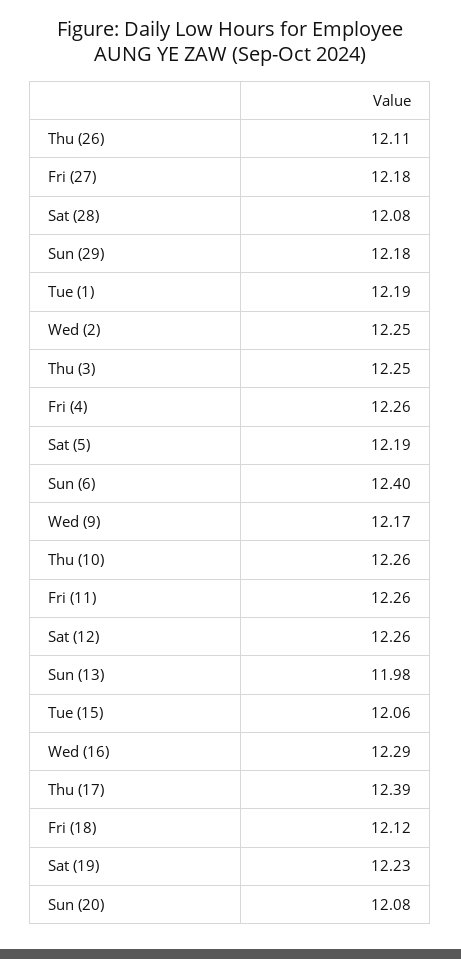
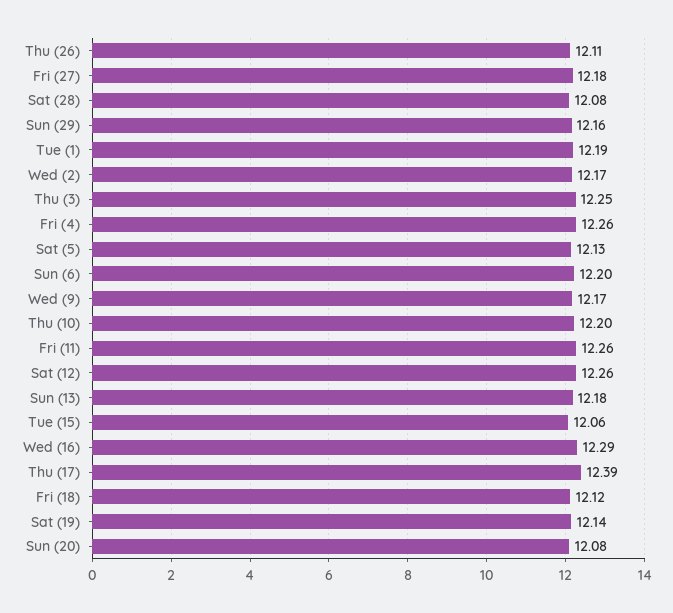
Sun (29): 12.18 -> 12.16
Wed (2): 12.25 -> 12.17
Sat (5): 12.19 -> 12.13
Sun (6): 12.4 -> 12.2
Thu (10): 12.26 -> 12.2
Sun (13): 11.98 -> 12.18
Sat (19): 12.23 -> 12.14

